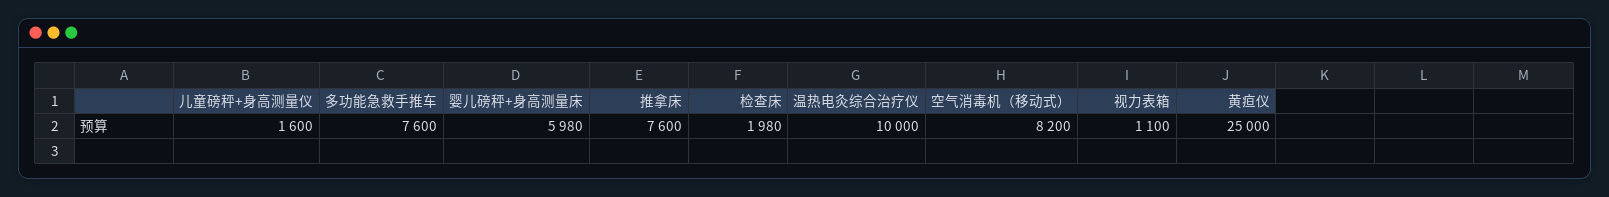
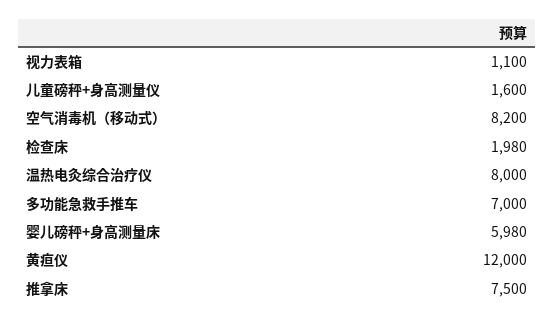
多功能急救手推车: 7600 -> 7000
推拿床: 7600 -> 7500
温热电灸综合治疗仪: 10000 -> 8000
黄疸仪: 25000 -> 12000

